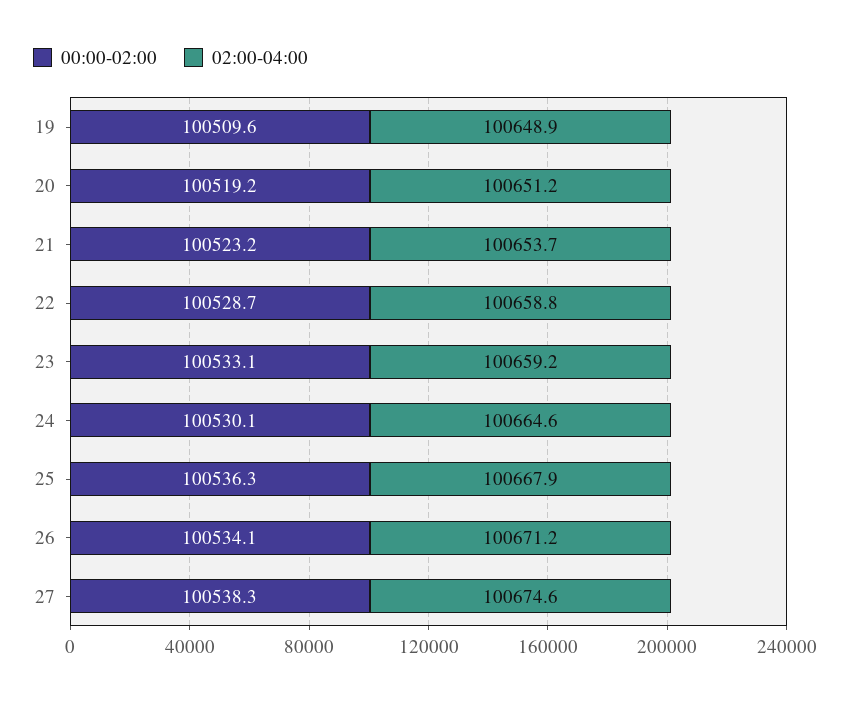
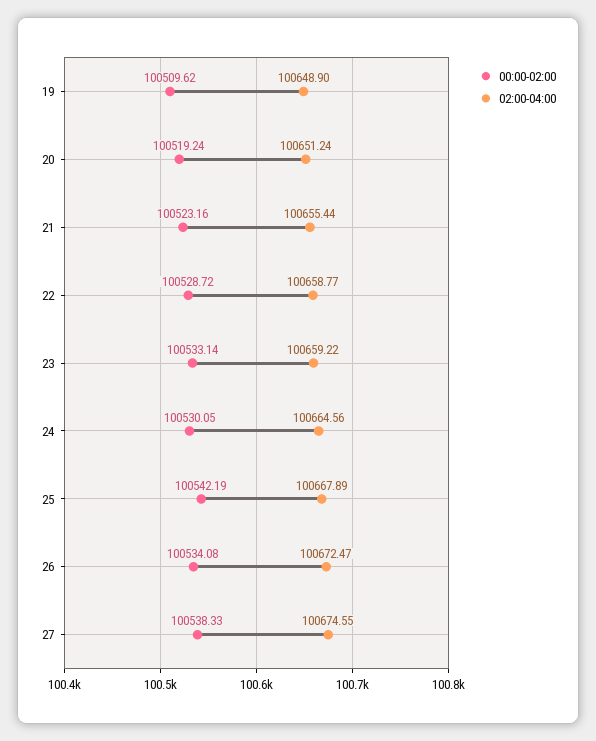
02:00-04:00, 21: 100653.7 -> 100655.44
00:00-02:00, 25: 100536.3 -> 100542.19
02:00-04:00, 26: 100671.2 -> 100672.47

